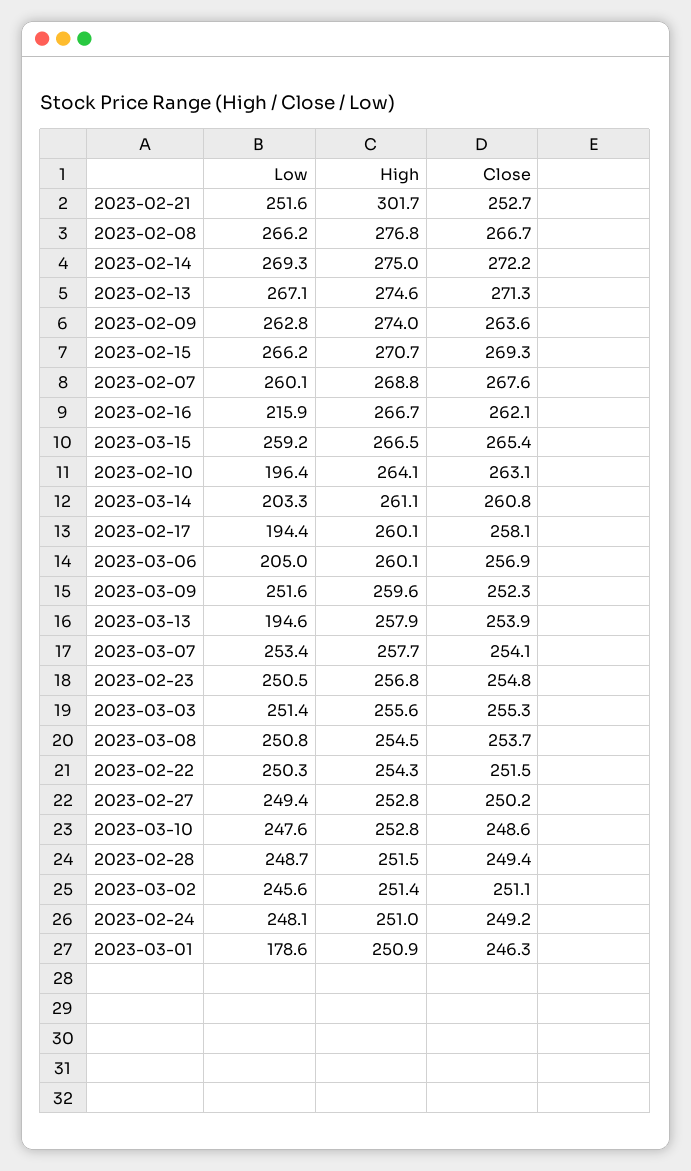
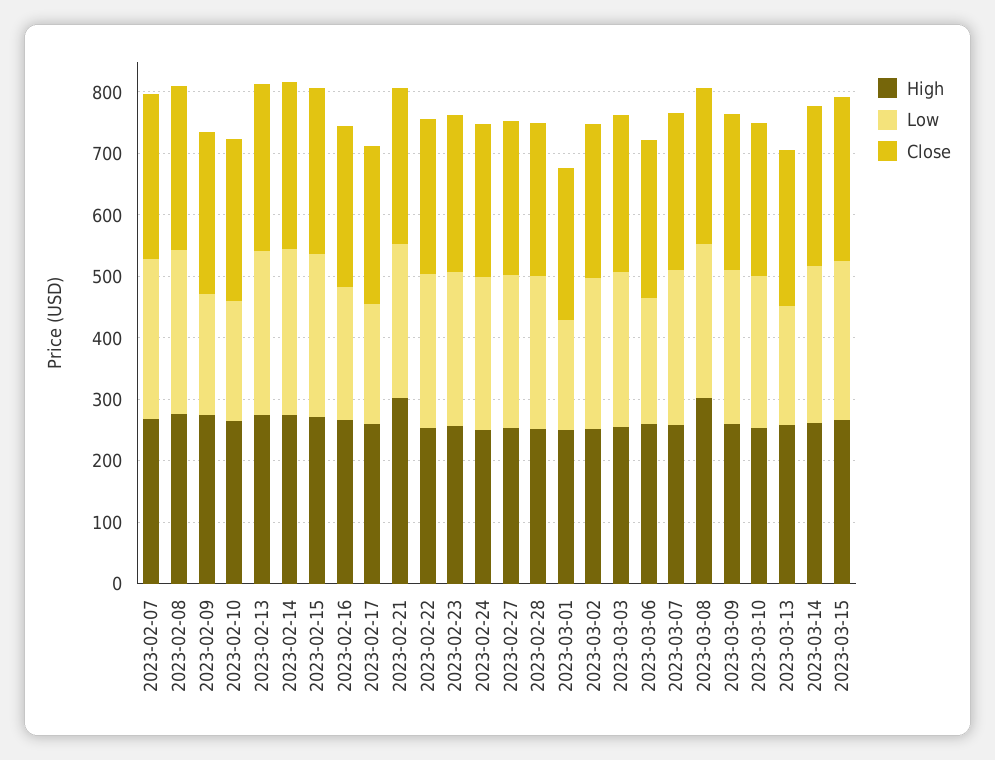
Low, 2023-02-09: 262.8 -> 200
Low, 2023-03-14: 203.3 -> 260
High, 2023-03-08: 254.5 -> 300

